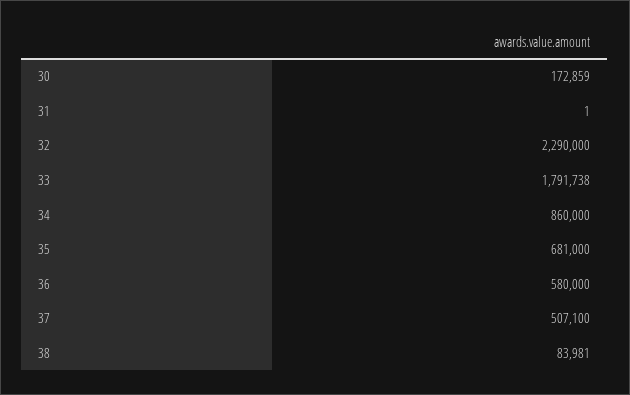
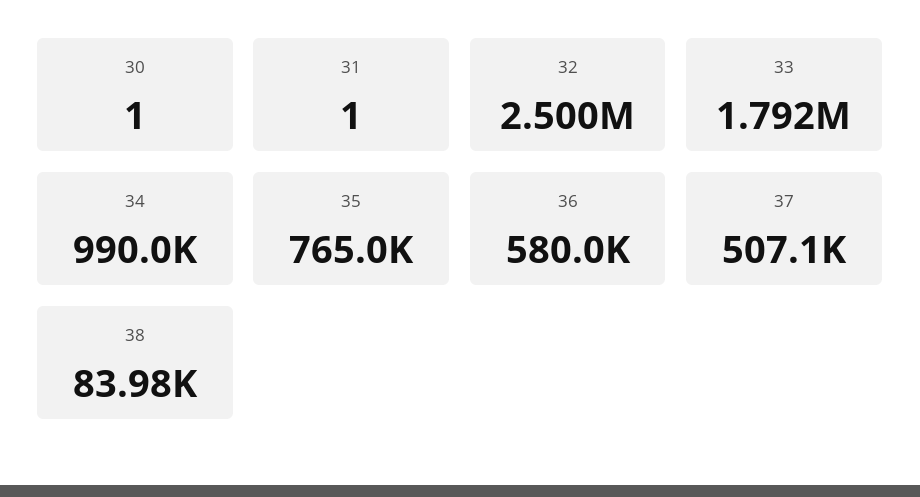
30: 172859 -> 1
32: 2290000 -> 2500000
34: 860000 -> 990000
35: 681000 -> 765000

